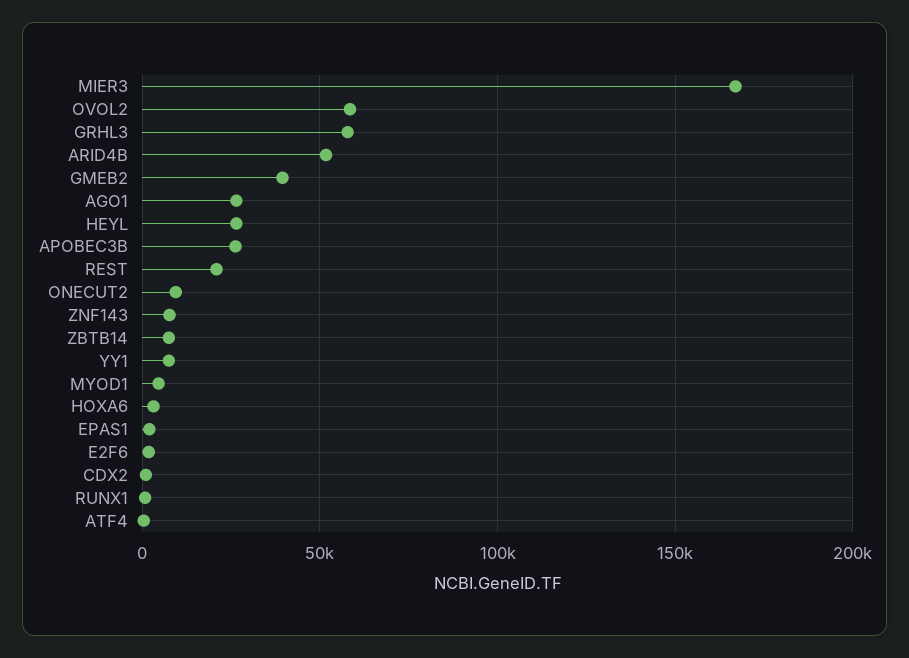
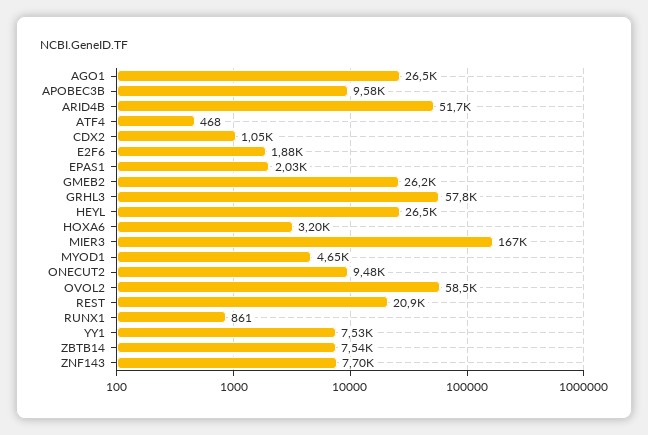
GMEB2: 40000 -> 26200
APOBEC3B: 25000 -> 9580

